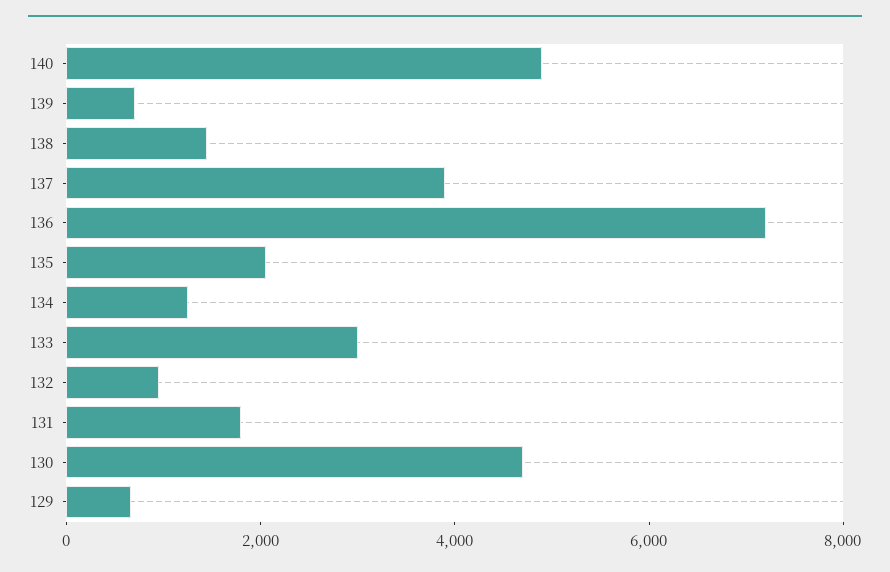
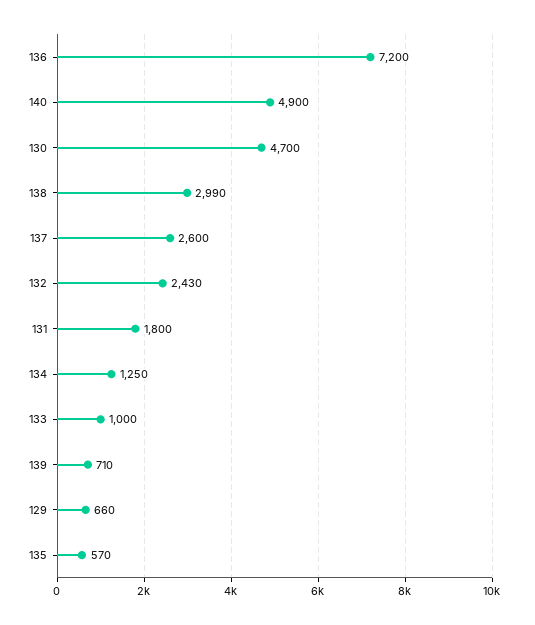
138: 1500 -> 2990
137: 4000 -> 2600
135: 2000 -> 570
133: 3000 -> 1000
132: 1000 -> 2430

